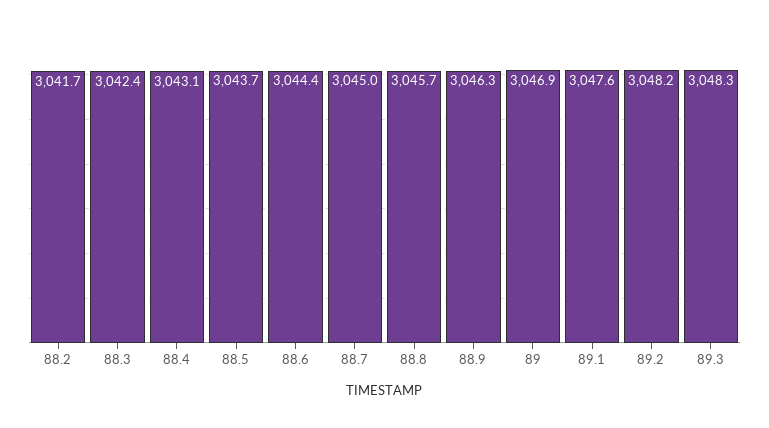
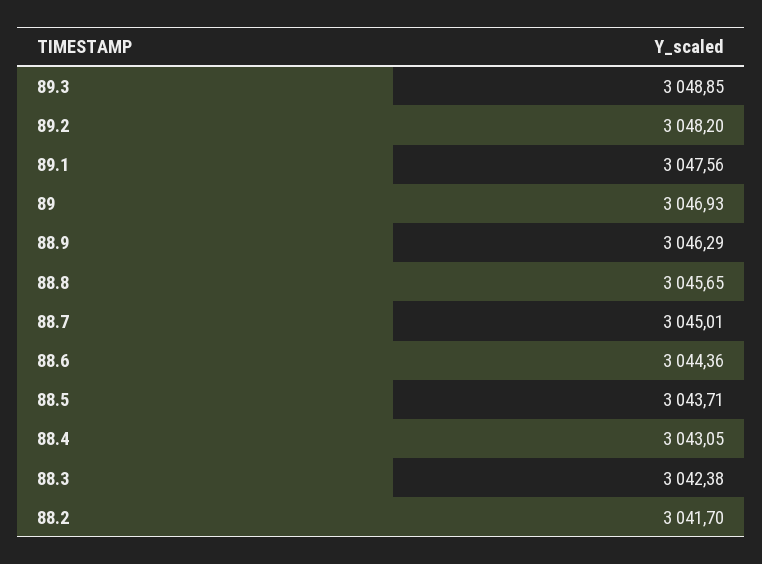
89.3: 3048.3 -> 3048.85

